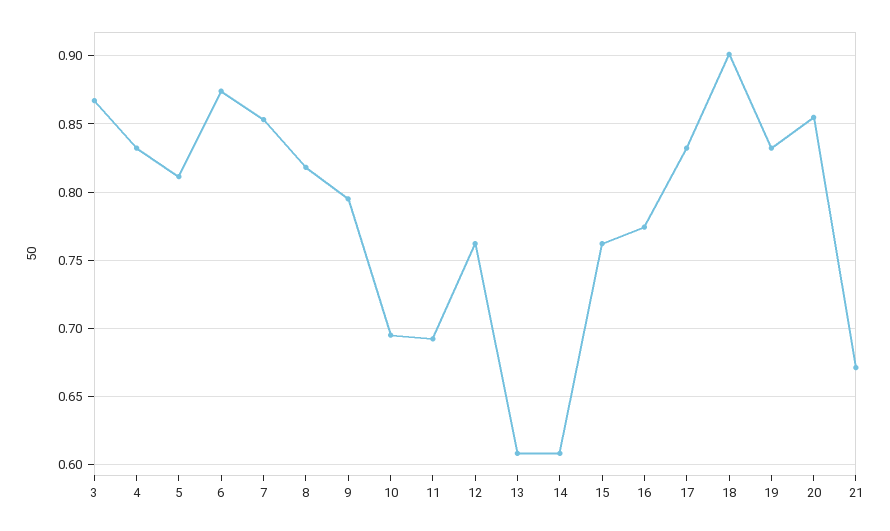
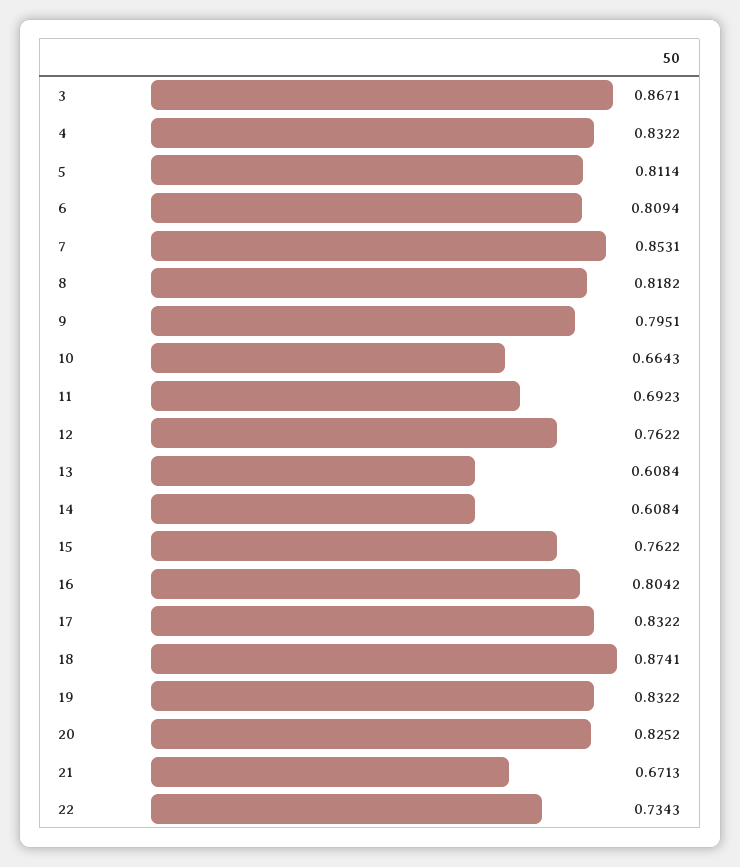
6: 0.875 -> 0.8094
10: 0.695 -> 0.6643
16: 0.775 -> 0.8042
18: 0.9 -> 0.8741
20: 0.855 -> 0.8252
22: none -> 0.7343

